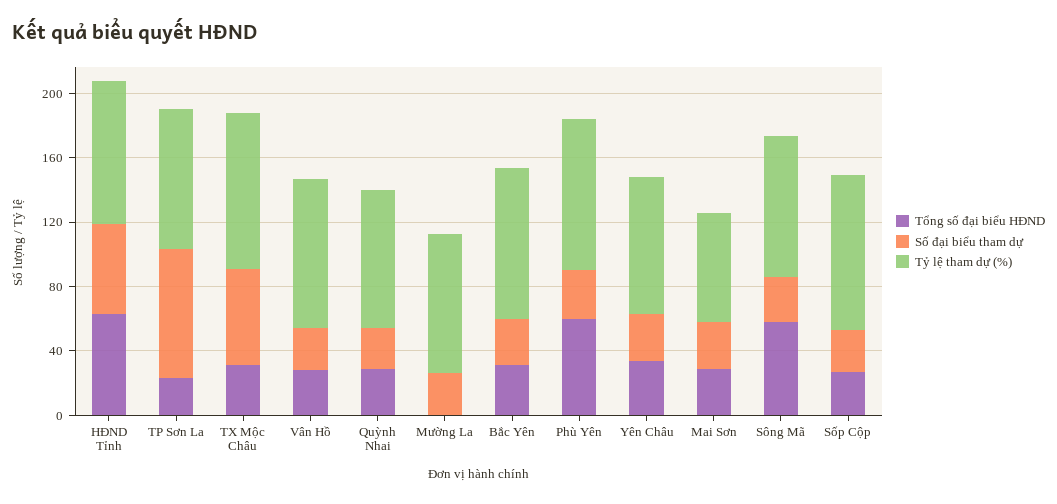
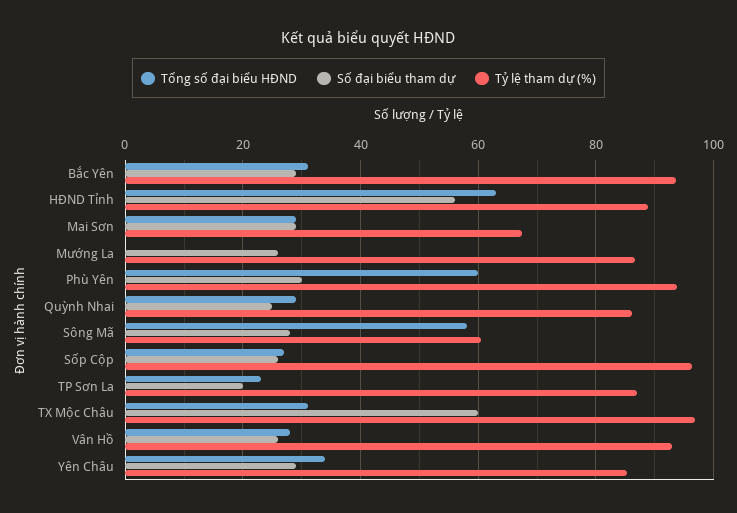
Số đại biểu tham dự, TP Sơn La: 80 -> 20
Tỷ lệ tham dự (%), Sông Mã: 90 -> 60

